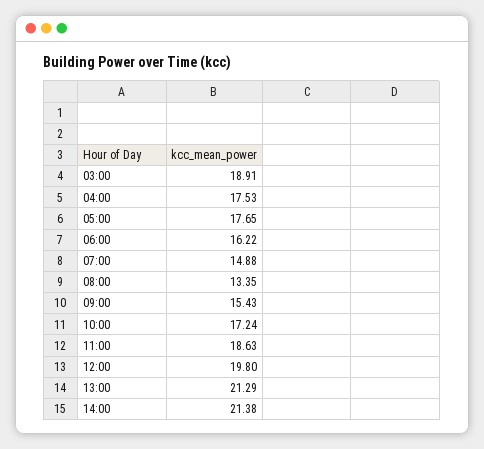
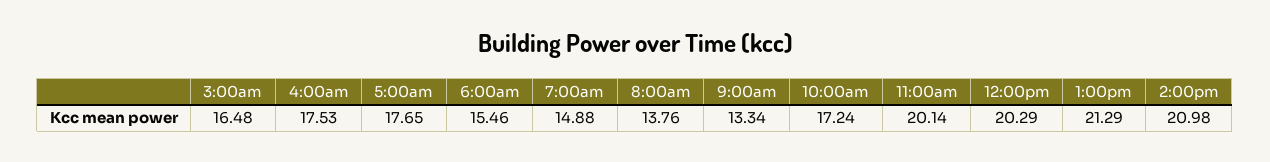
03:00: 18.91 -> 16.48
06:00: 16.22 -> 15.46
08:00: 13.35 -> 13.76
09:00: 15.43 -> 13.34
11:00: 18.63 -> 20.14
12:00: 19.8 -> 20.29
14:00: 21.38 -> 20.98

